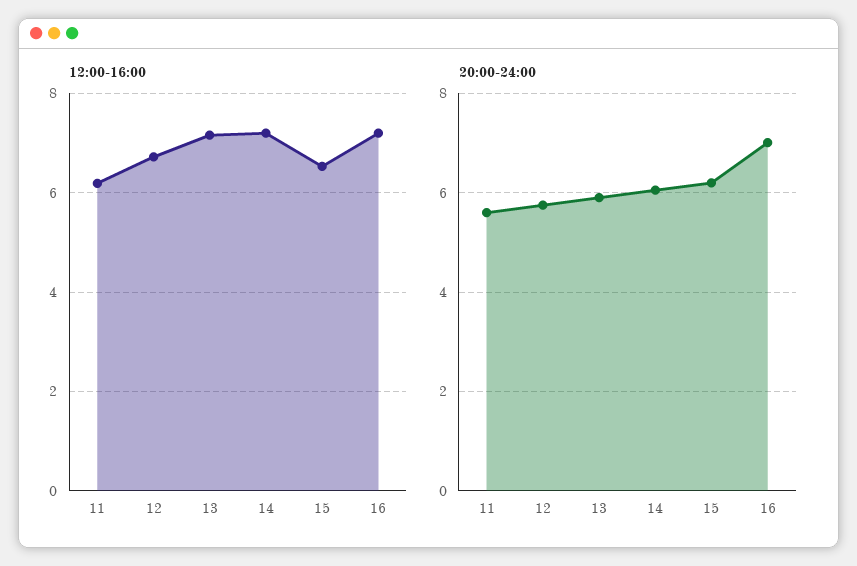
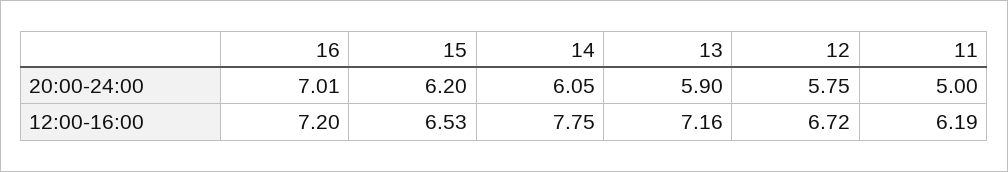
12:00-16:00, 14: 7.2 -> 7.75
20:00-24:00, 11: 5.6 -> 5

